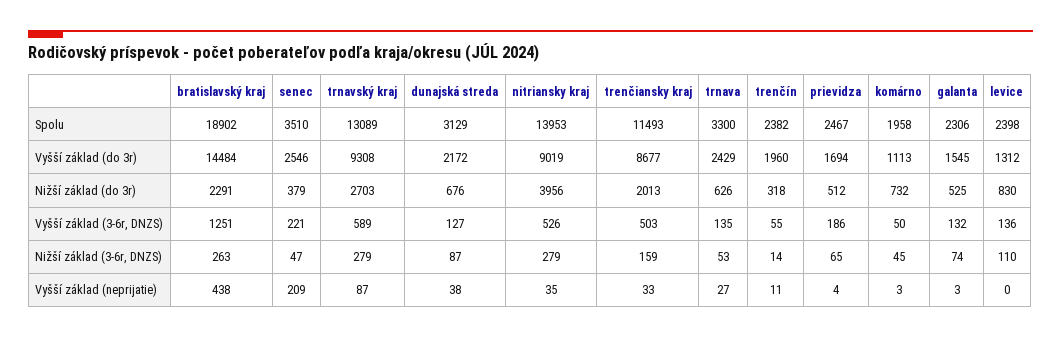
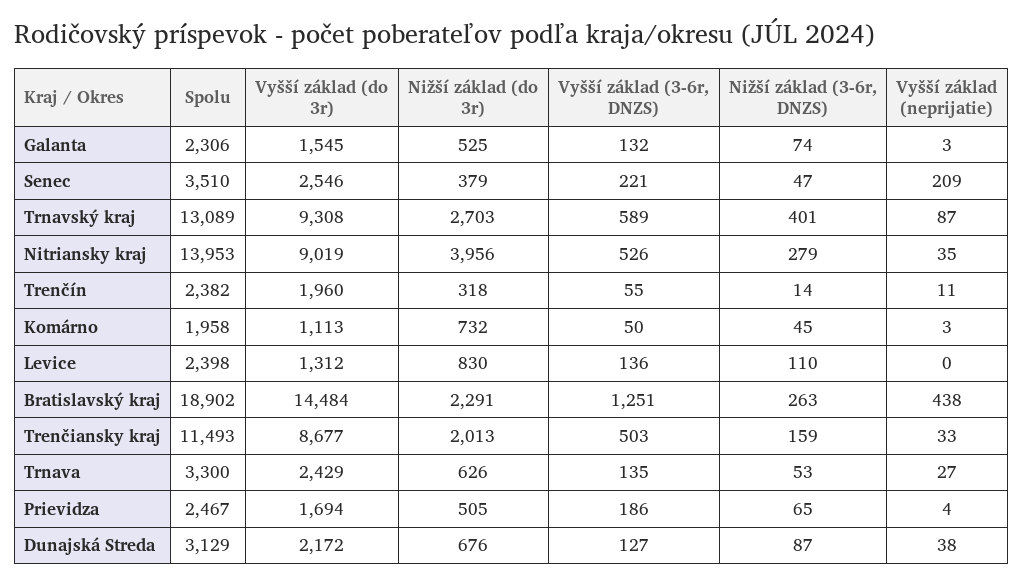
prievidza, Nižší základ (do 3r): 512 -> 505
trnavský kraj, Nižší základ (3-6r, DNZS): 279 -> 401

